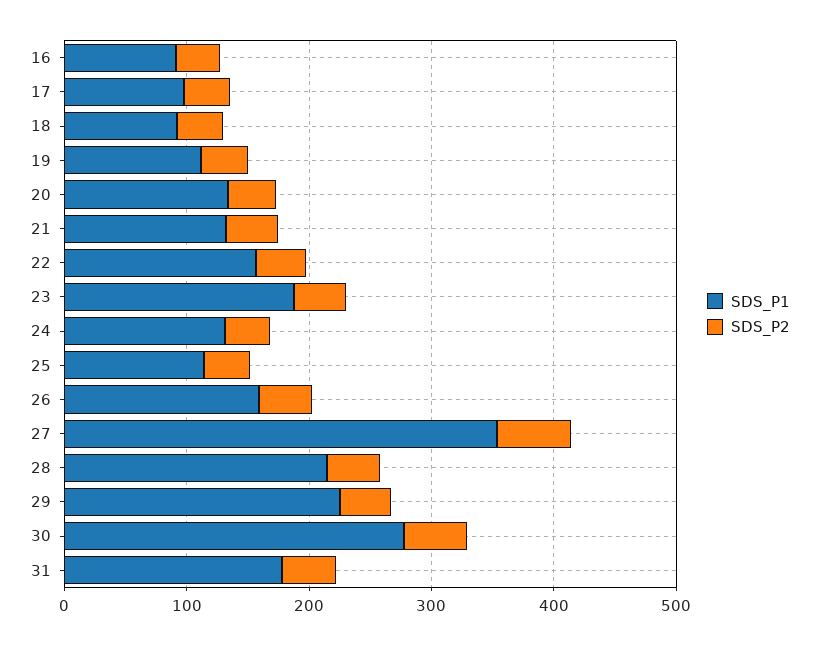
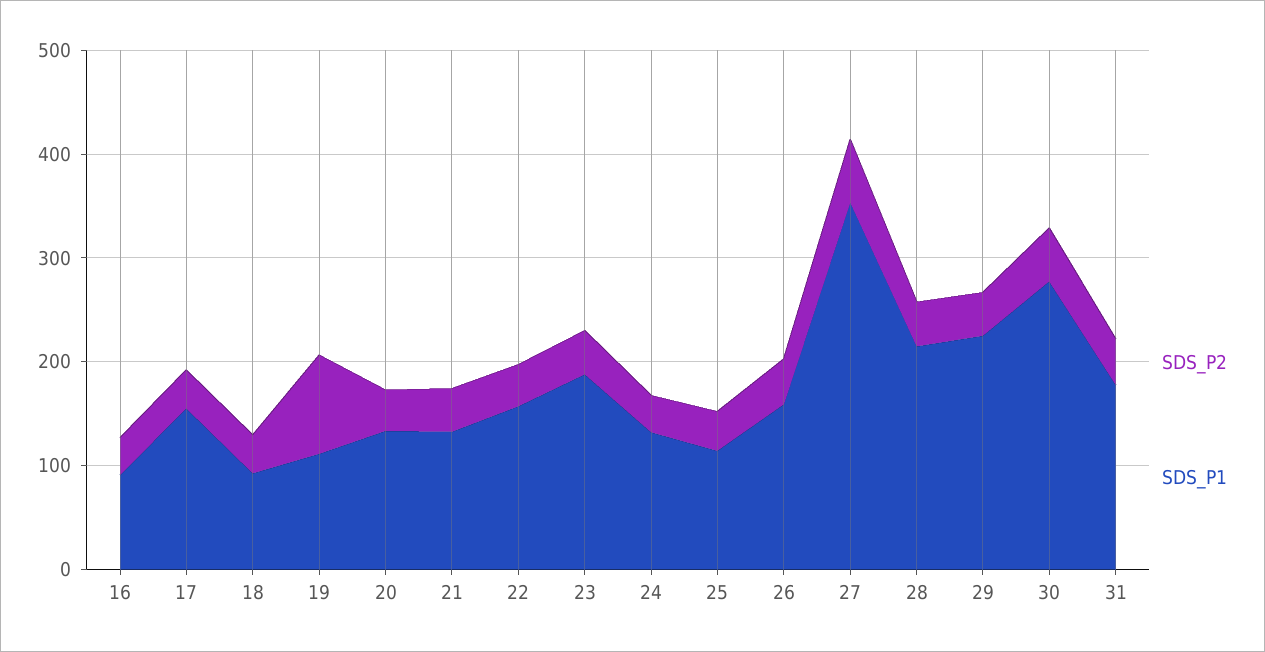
SDS_P1, 17: 100 -> 160
SDS_P2, 19: 40 -> 100

